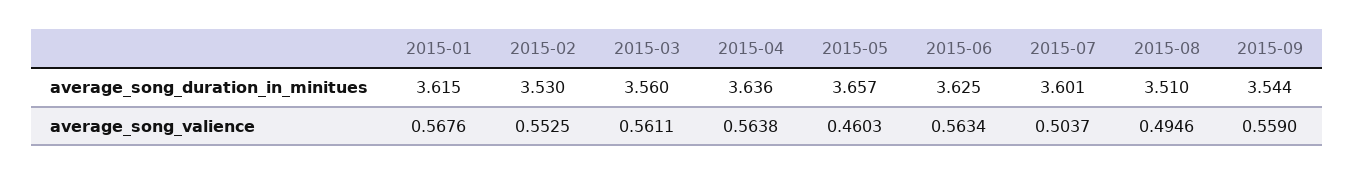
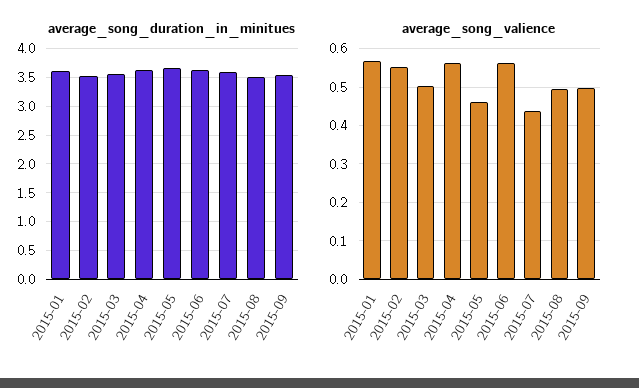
average_song_valience, 2015-03: 0.5611 -> 0.5
average_song_valience, 2015-07: 0.5037 -> 0.44
average_song_valience, 2015-09: 0.559 -> 0.5

